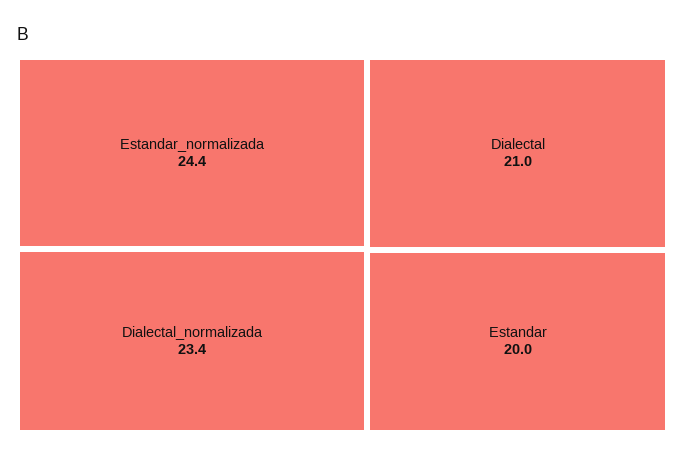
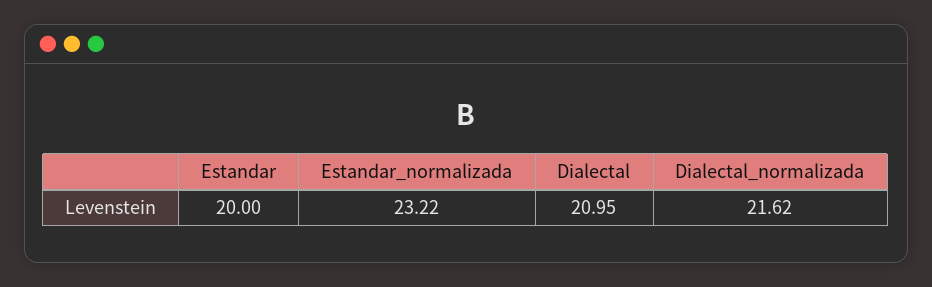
Estandar_normalizada: 24.4 -> 23.22
Dialectal_normalizada: 23.4 -> 21.62

